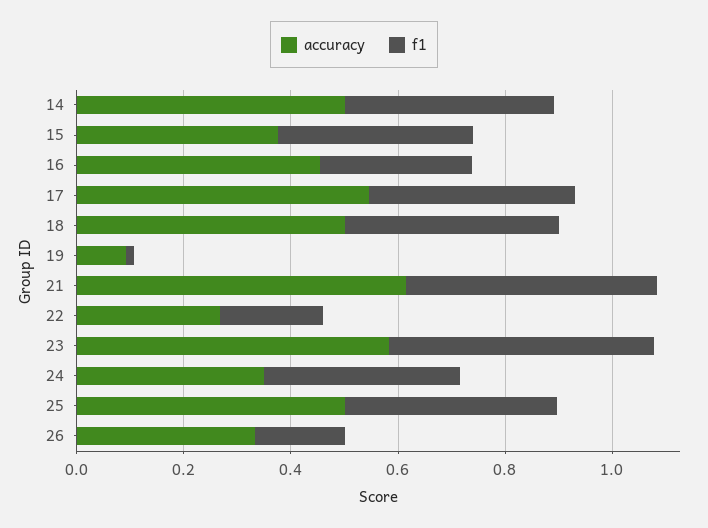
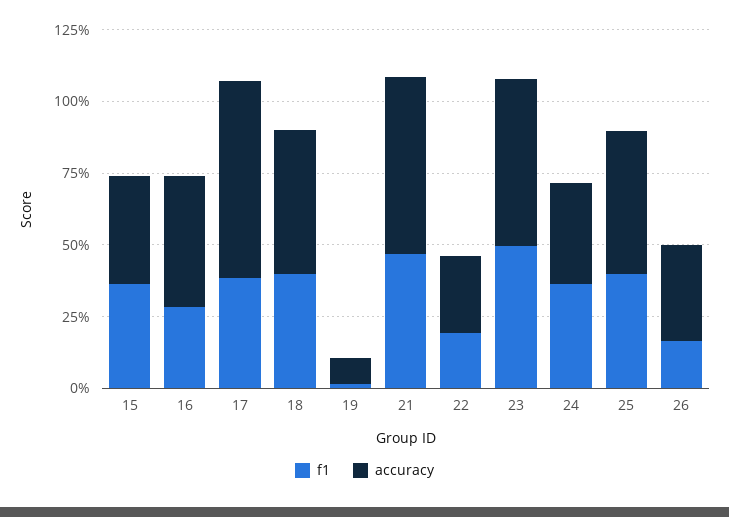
accuracy, 14: 0.5 -> none
f1, 14: 0.4 -> none
accuracy, 17: 0.55 -> 0.7

